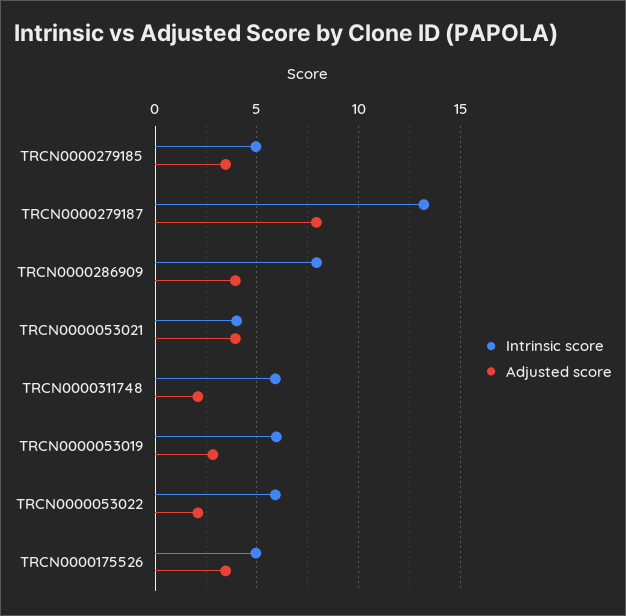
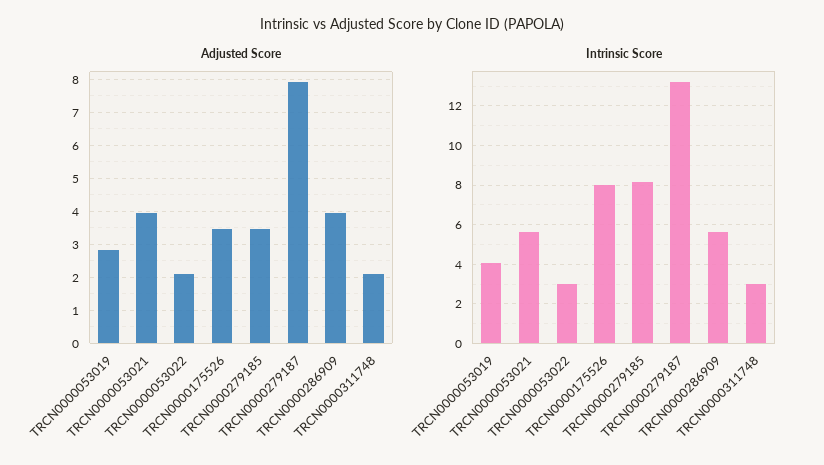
Intrinsic score, TRCN0000279185: 5 -> 8
Intrinsic score, TRCN0000286909: 8 -> 5.5
Intrinsic score, TRCN0000053021: 4 -> 5.5
Intrinsic score, TRCN0000311748: 6 -> 3
Intrinsic score, TRCN0000053019: 6 -> 4
Intrinsic score, TRCN0000053022: 6 -> 3
Intrinsic score, TRCN0000175526: 5 -> 8

